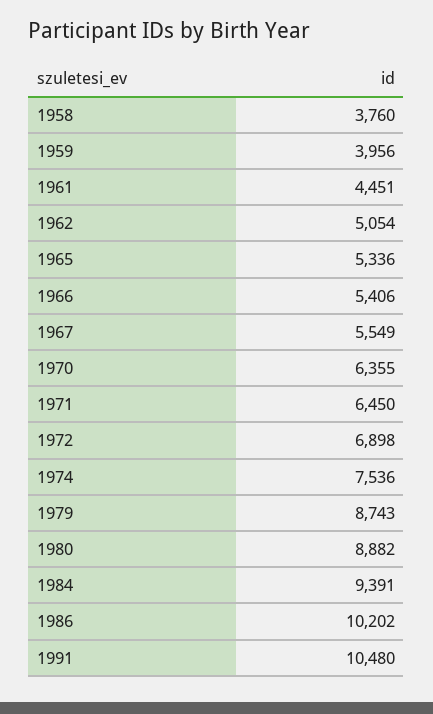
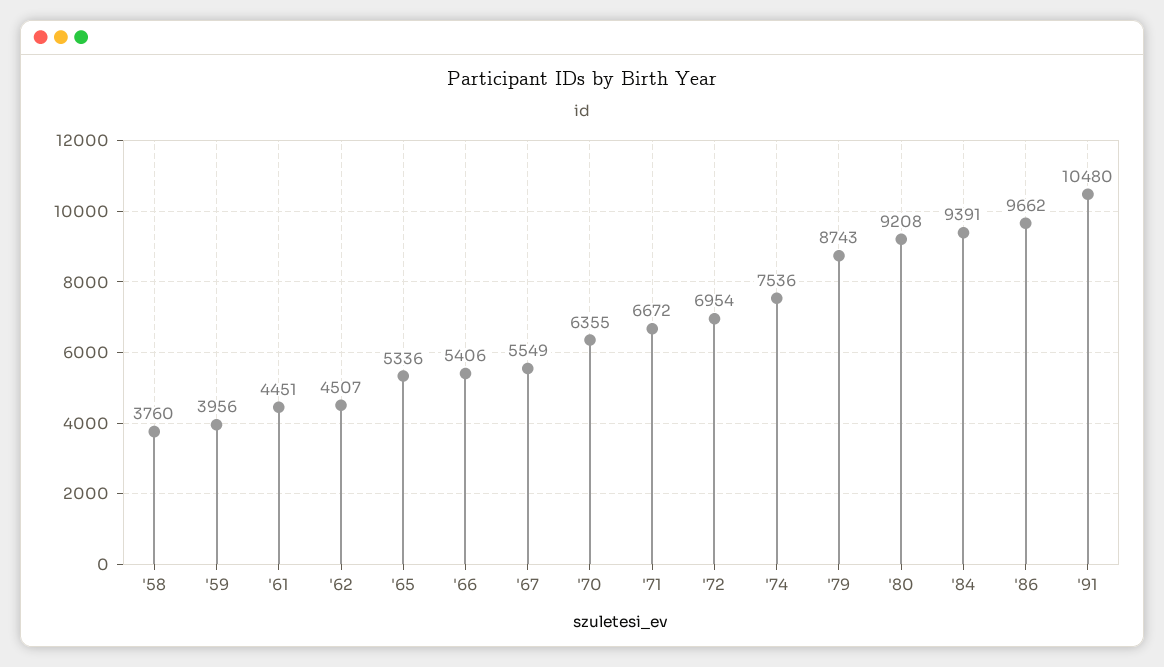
1962: 5054 -> 4507
1971: 6450 -> 6672
1972: 6898 -> 6954
1980: 8882 -> 9208
1986: 10202 -> 9662

